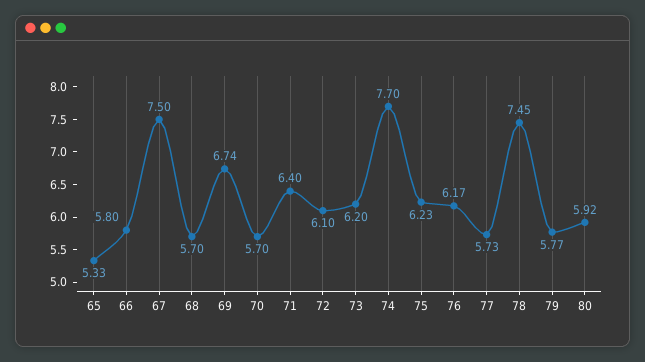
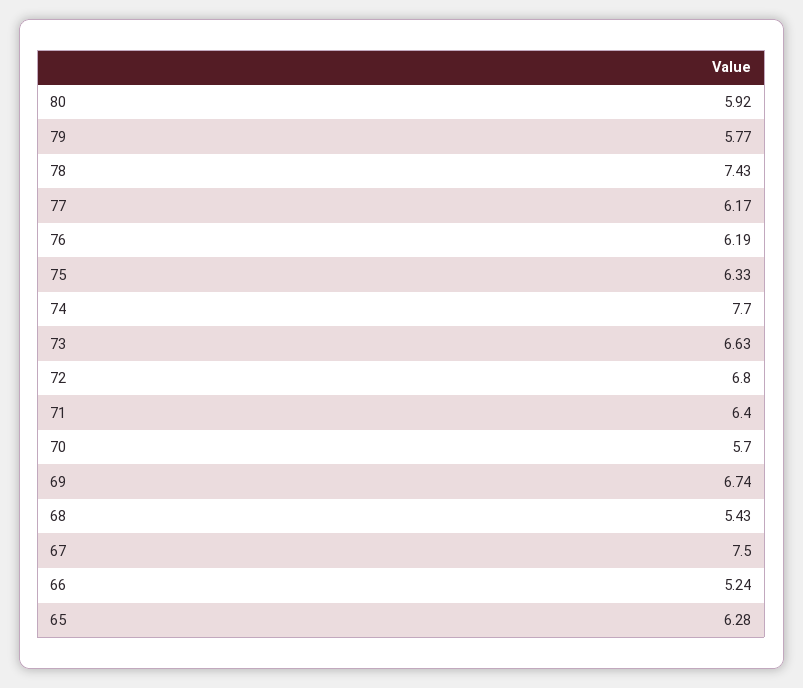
65: 5.33 -> 6.28
66: 5.8 -> 5.24
68: 5.7 -> 5.43
72: 6.1 -> 6.8
73: 6.2 -> 6.63
75: 6.23 -> 6.33
76: 6.17 -> 6.19
77: 5.73 -> 6.17
78: 7.45 -> 7.43

